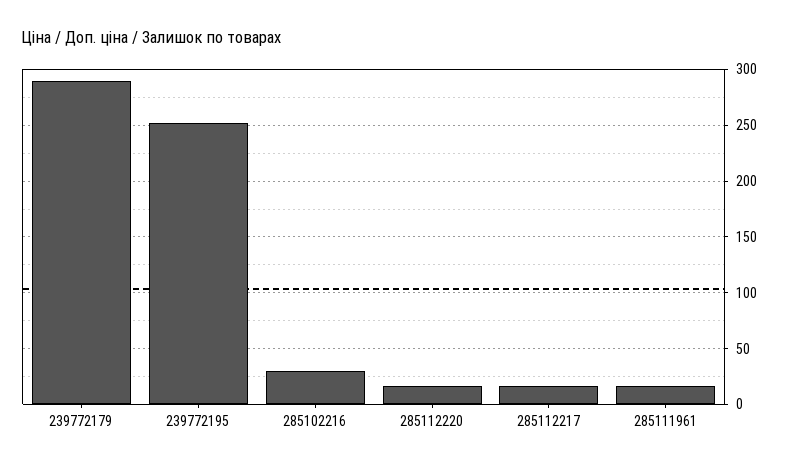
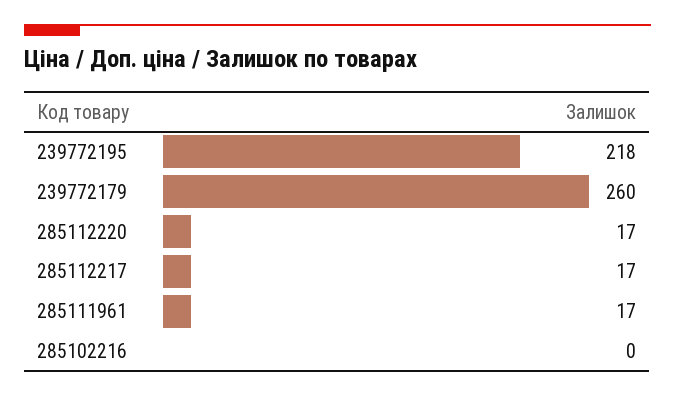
239772179: 290 -> 260
239772195: 250 -> 218
285102216: 30 -> 0

